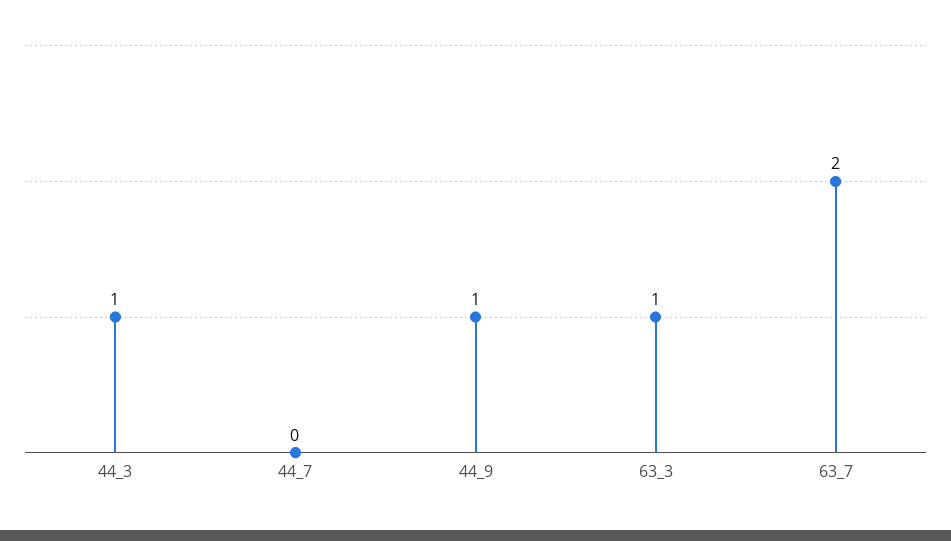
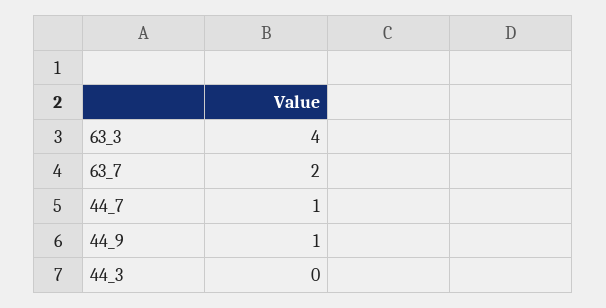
44_3: 1 -> 0
44_7: 0 -> 1
63_3: 1 -> 4

